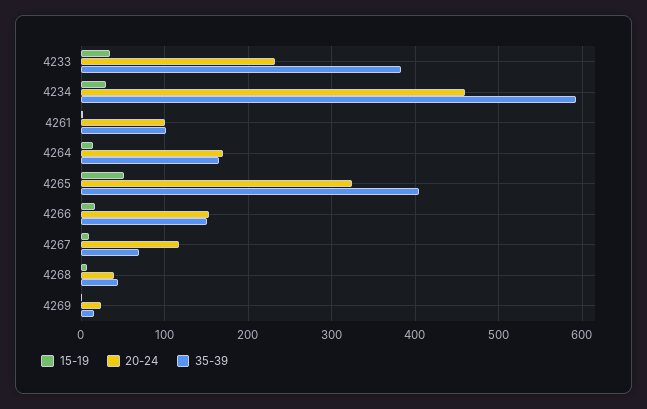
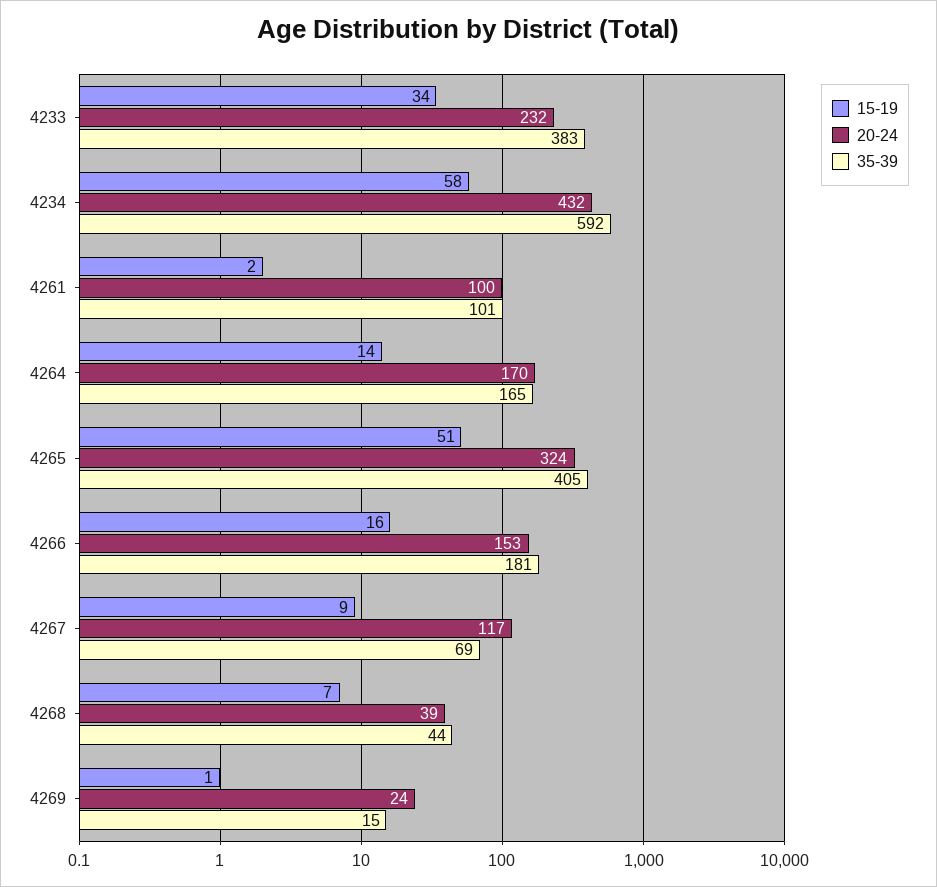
15-19, 4234: 30 -> 58
20-24, 4234: 460 -> 432
35-39, 4266: 150 -> 181

